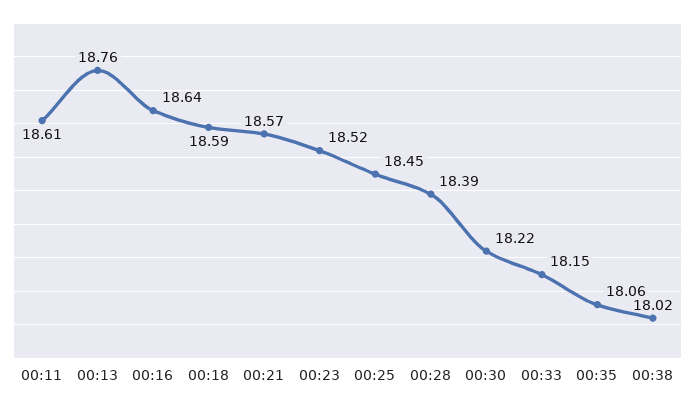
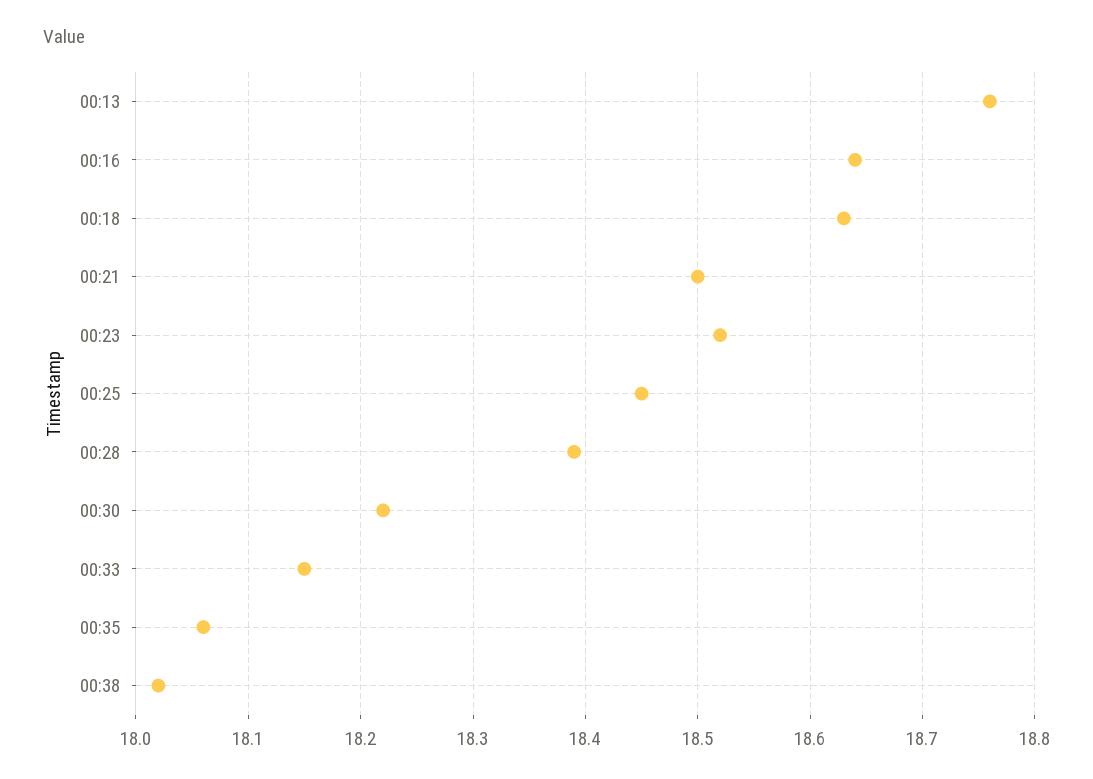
00:11: 18.61 -> none
00:18: 18.59 -> 18.63
00:21: 18.57 -> 18.5

